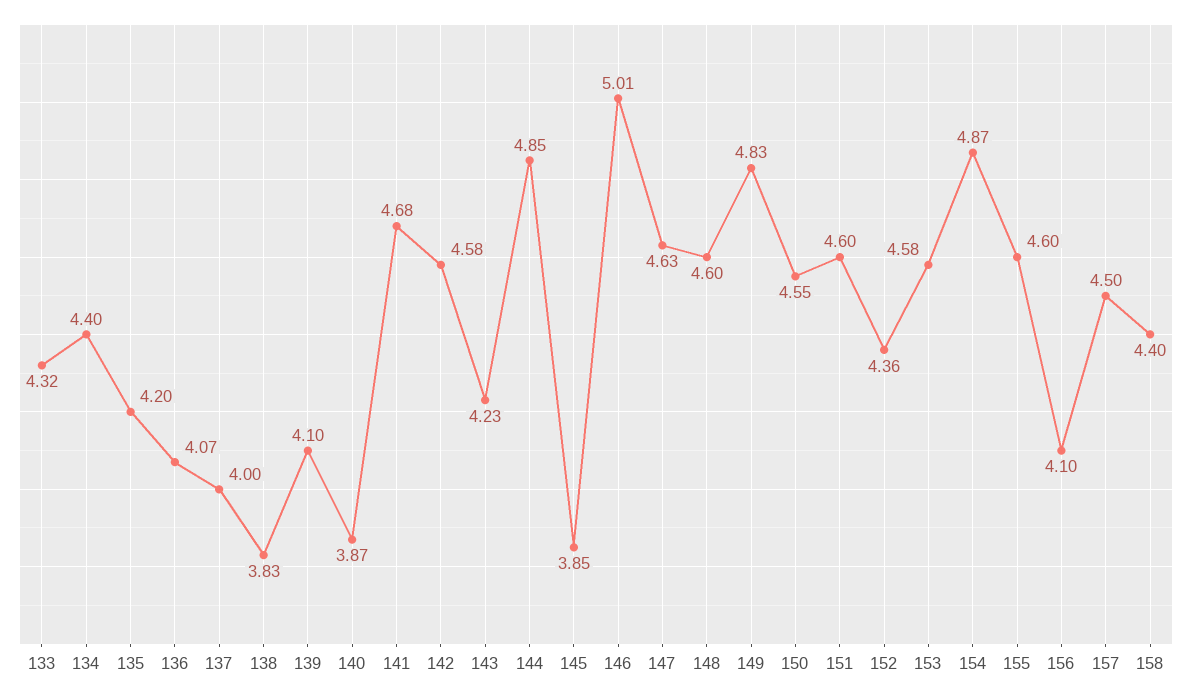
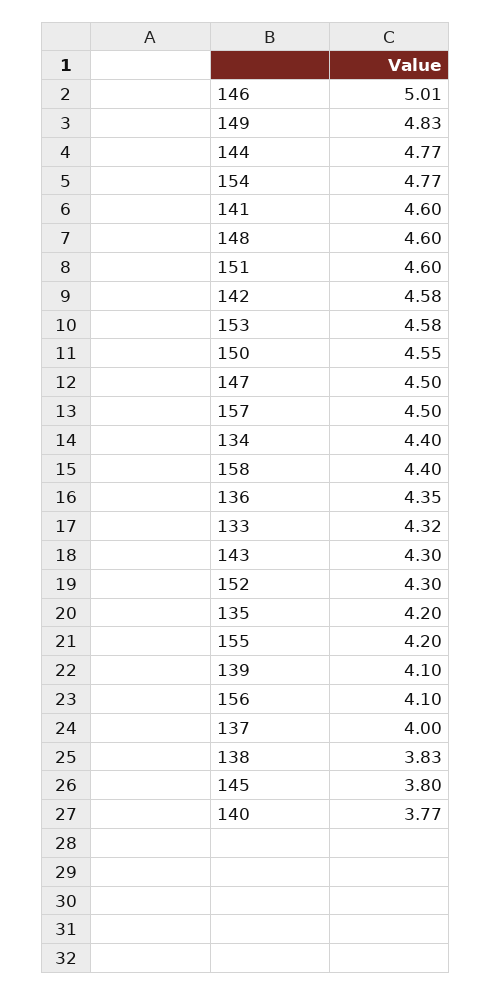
136: 4.07 -> 4.35
140: 3.87 -> 3.77
141: 4.68 -> 4.6
143: 4.23 -> 4.3
144: 4.85 -> 4.77
145: 3.85 -> 3.8
147: 4.63 -> 4.5
152: 4.36 -> 4.3
154: 4.87 -> 4.77
155: 4.6 -> 4.2

